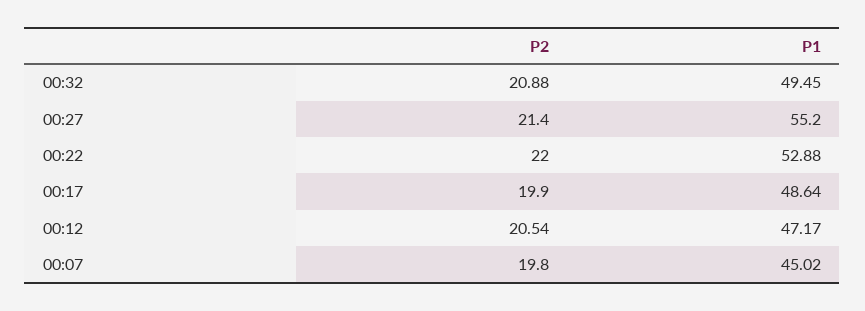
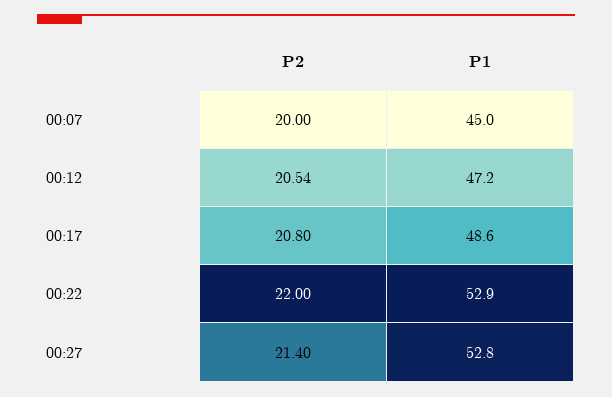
P2, 00:32: 20.88 -> none
P1, 00:32: 49.45 -> none
P1, 00:27: 55.2 -> 52.8
P2, 00:17: 19.9 -> 20.8
P2, 00:07: 19.8 -> 20

